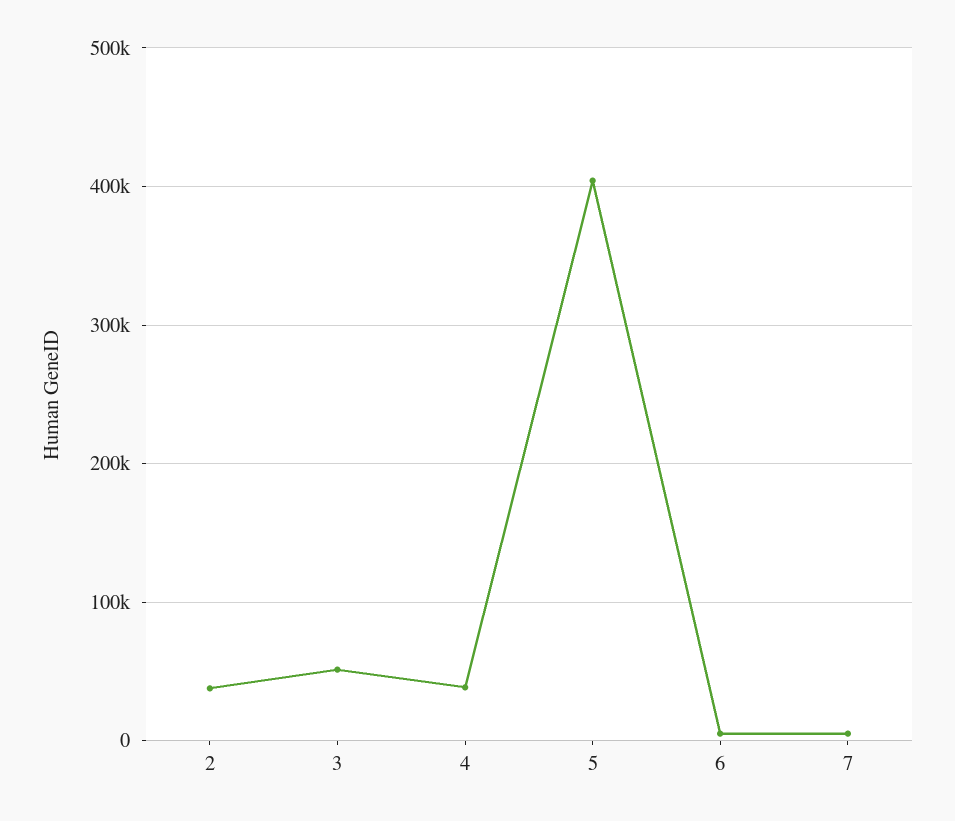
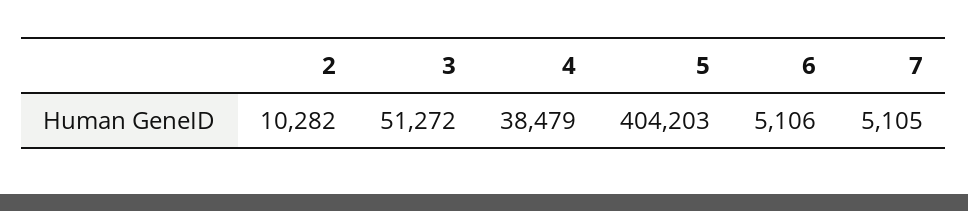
2: 40000 -> 10282

